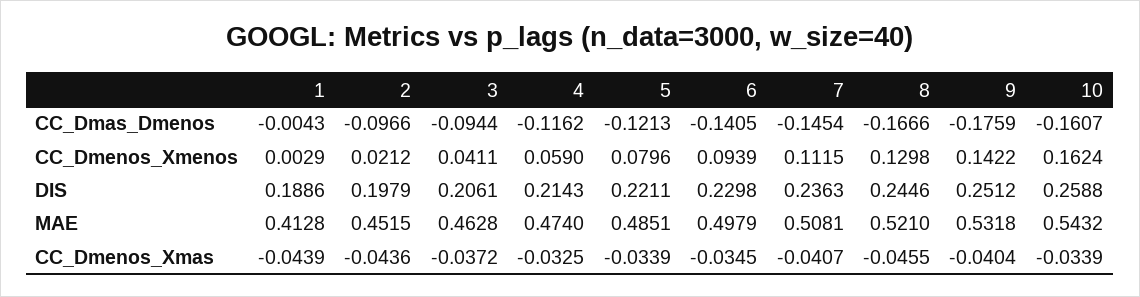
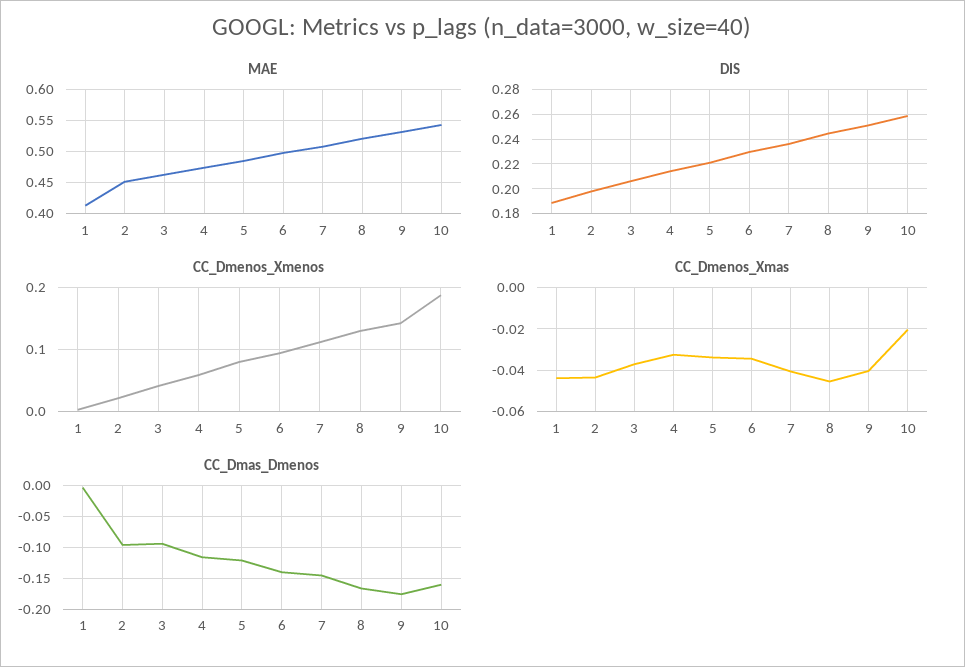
CC_Dmenos_Xmenos, 10: 0.1624 -> 0.19
CC_Dmenos_Xmas, 10: -0.0339 -> -0.02

